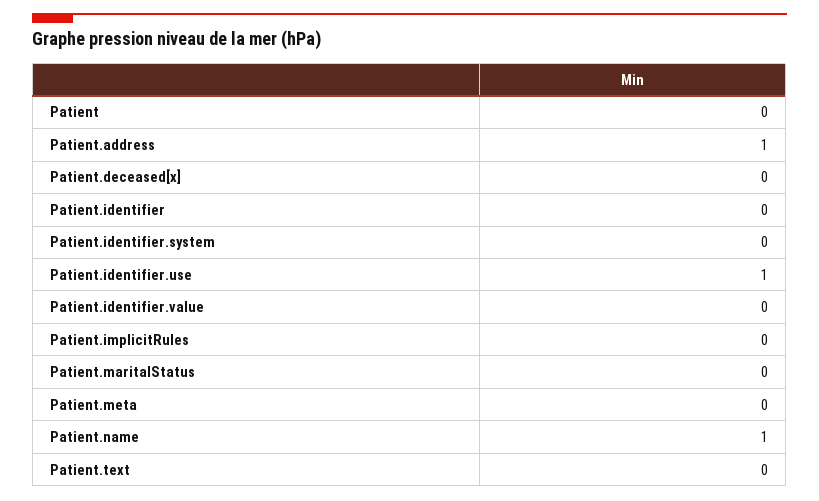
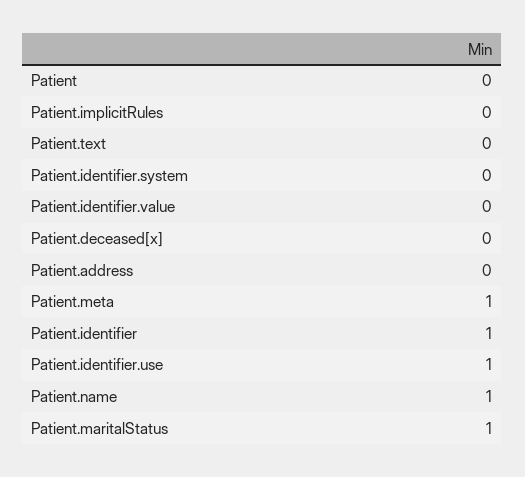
Patient.address: 1 -> 0
Patient.identifier: 0 -> 1
Patient.maritalStatus: 0 -> 1
Patient.meta: 0 -> 1

